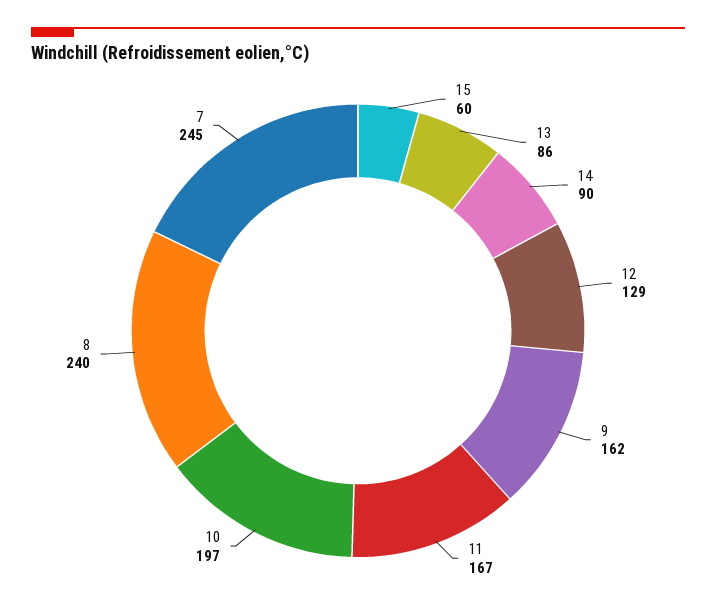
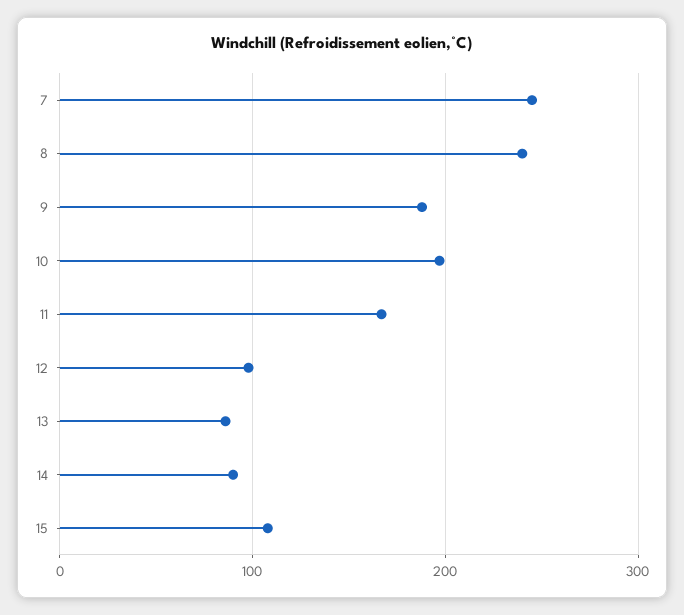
15: 60 -> 110
12: 129 -> 100
9: 162 -> 190

